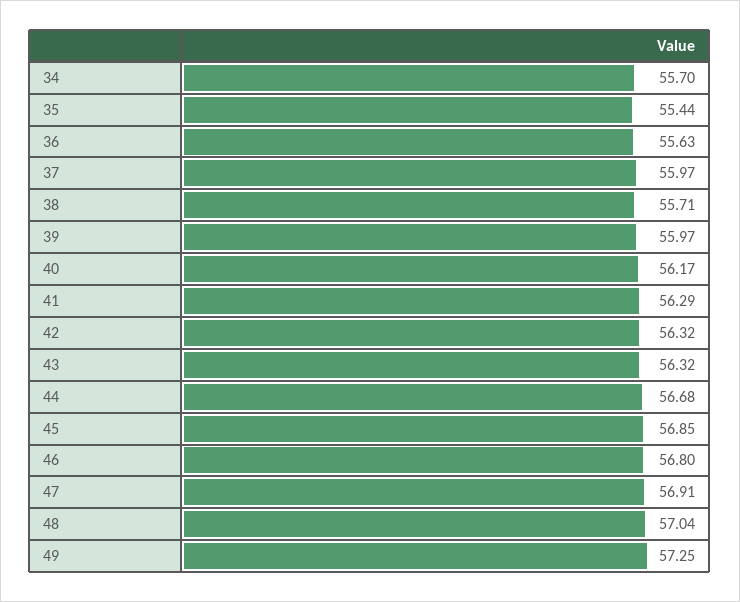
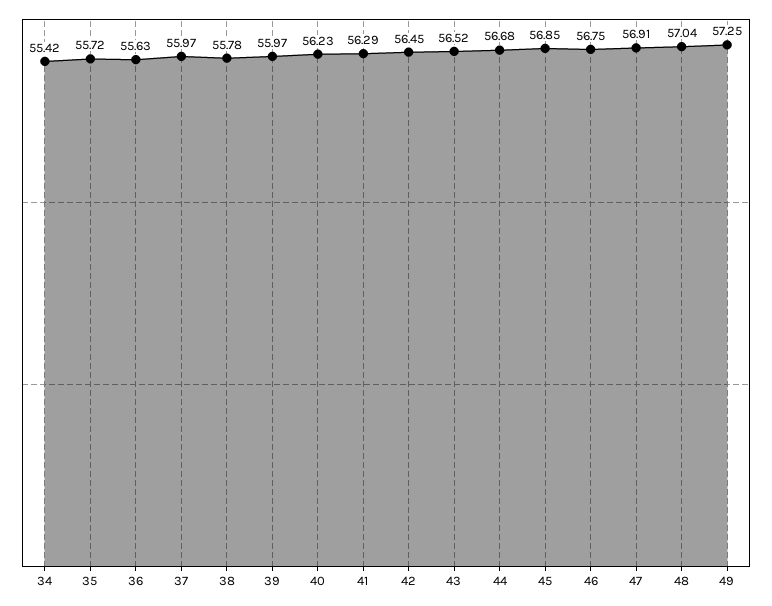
34: 55.7 -> 55.42
35: 55.44 -> 55.72
38: 55.71 -> 55.78
40: 56.17 -> 56.23
42: 56.32 -> 56.45
43: 56.32 -> 56.52
46: 56.8 -> 56.75

